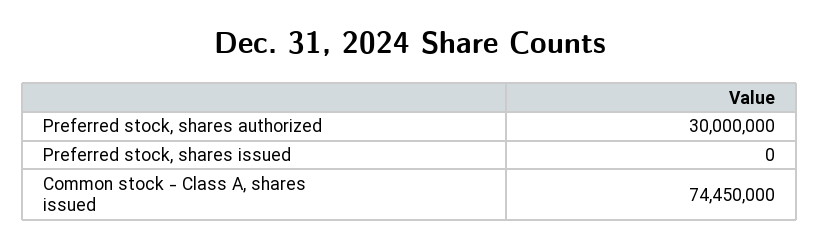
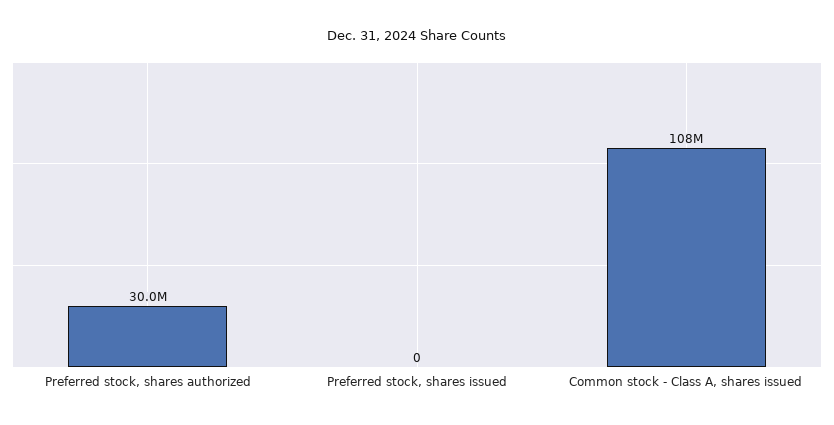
Common stock - Class A, shares issued: 74450000 -> 108000000

